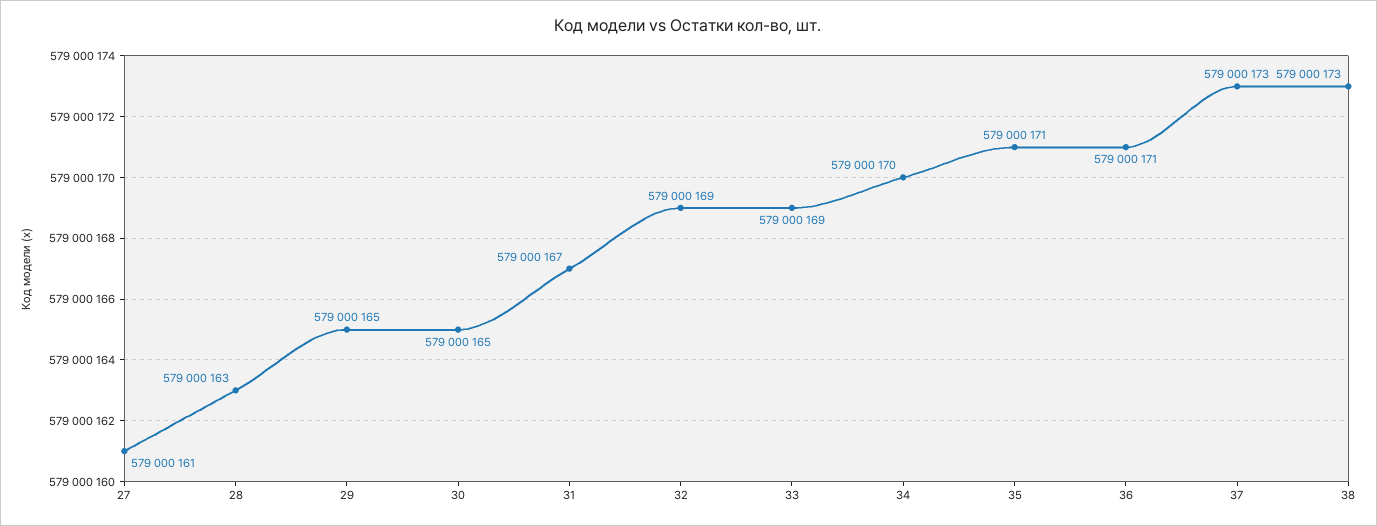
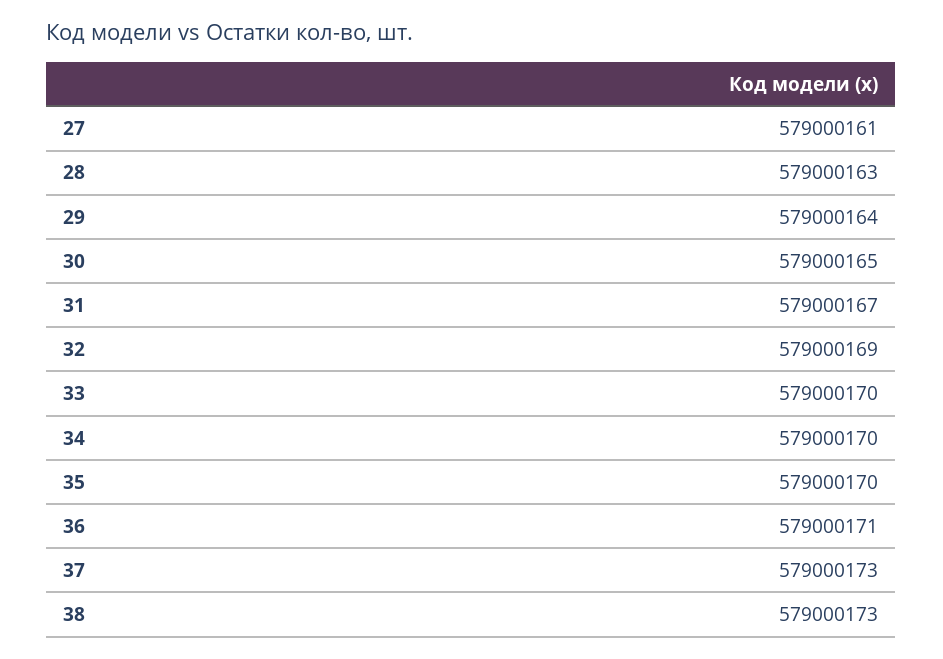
29: 579000165 -> 579000164
33: 579000169 -> 579000170
35: 579000171 -> 579000170

